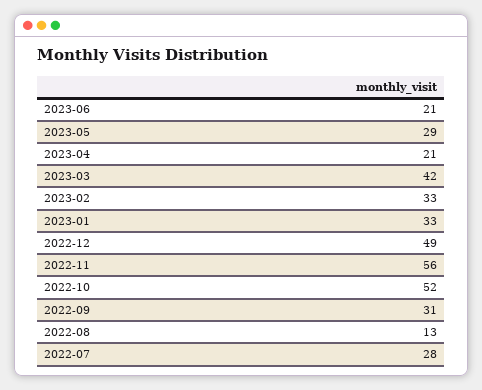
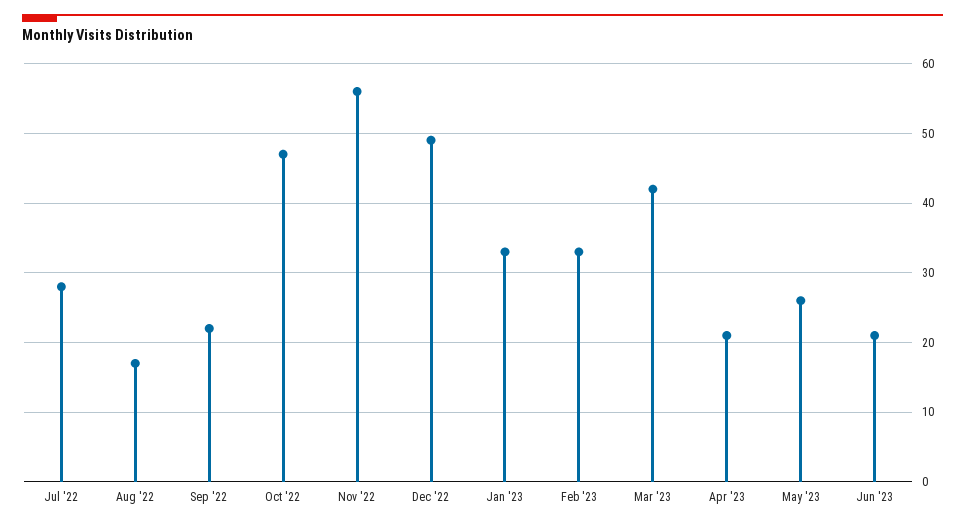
2023-05: 29 -> 26
2022-10: 52 -> 47
2022-09: 31 -> 22
2022-08: 13 -> 17

